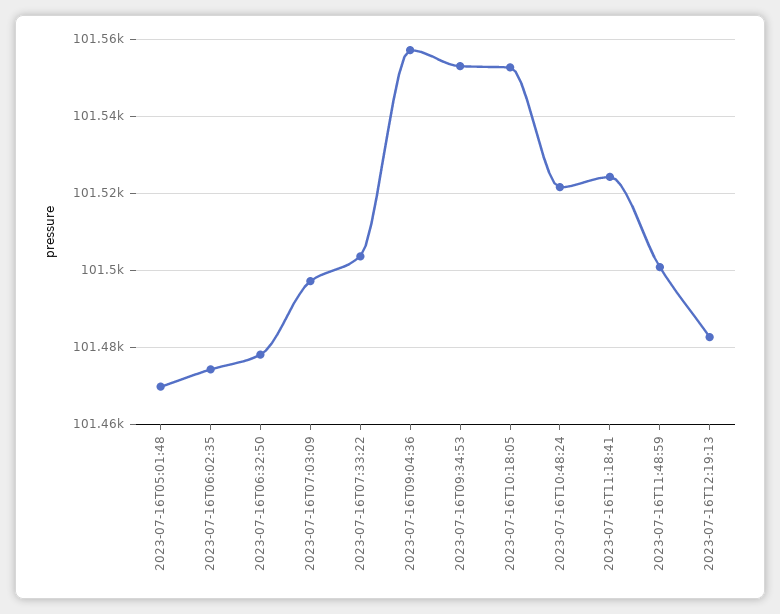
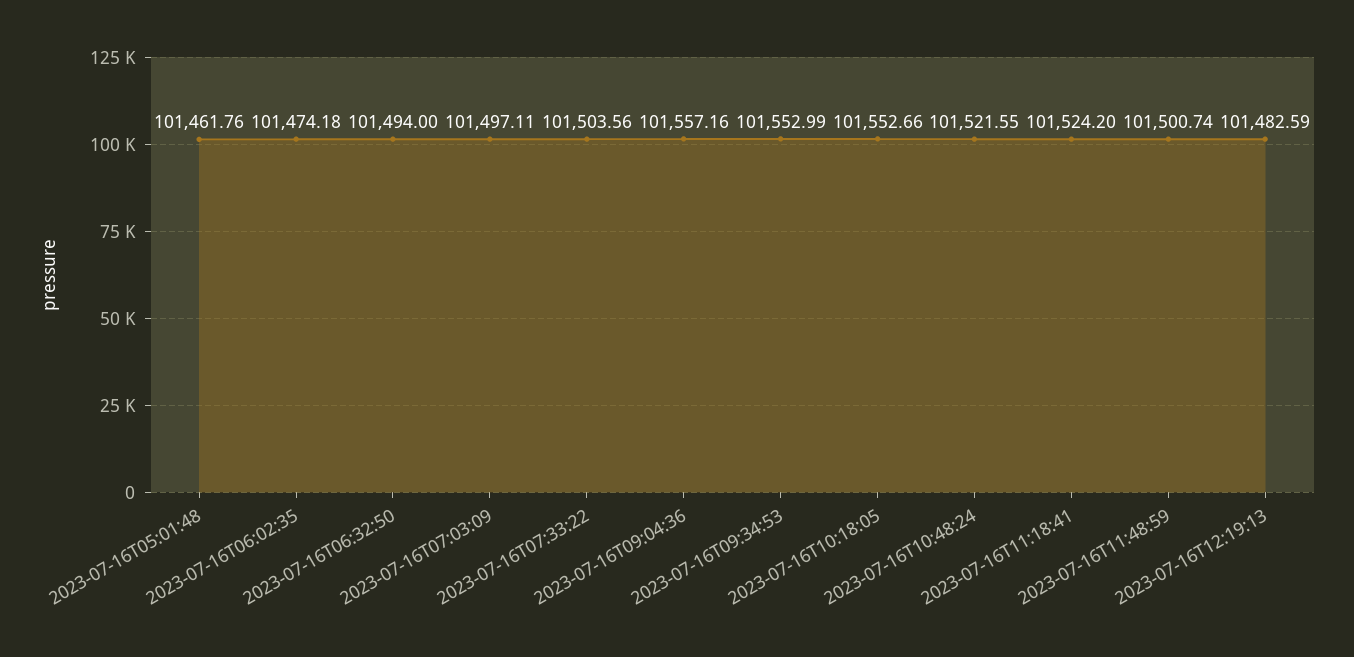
2023-07-16T05:01:48: 101470 -> 101461.76
2023-07-16T06:32:50: 101478 -> 101494

